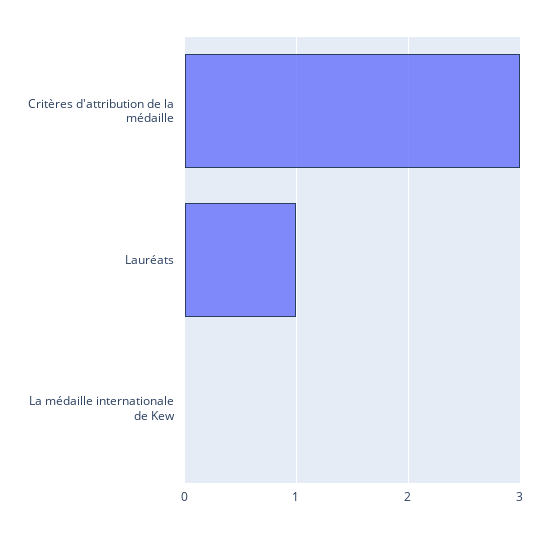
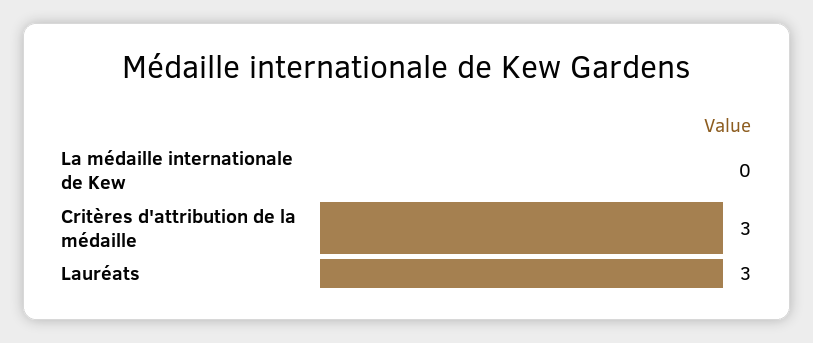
Lauréats: 1 -> 3

